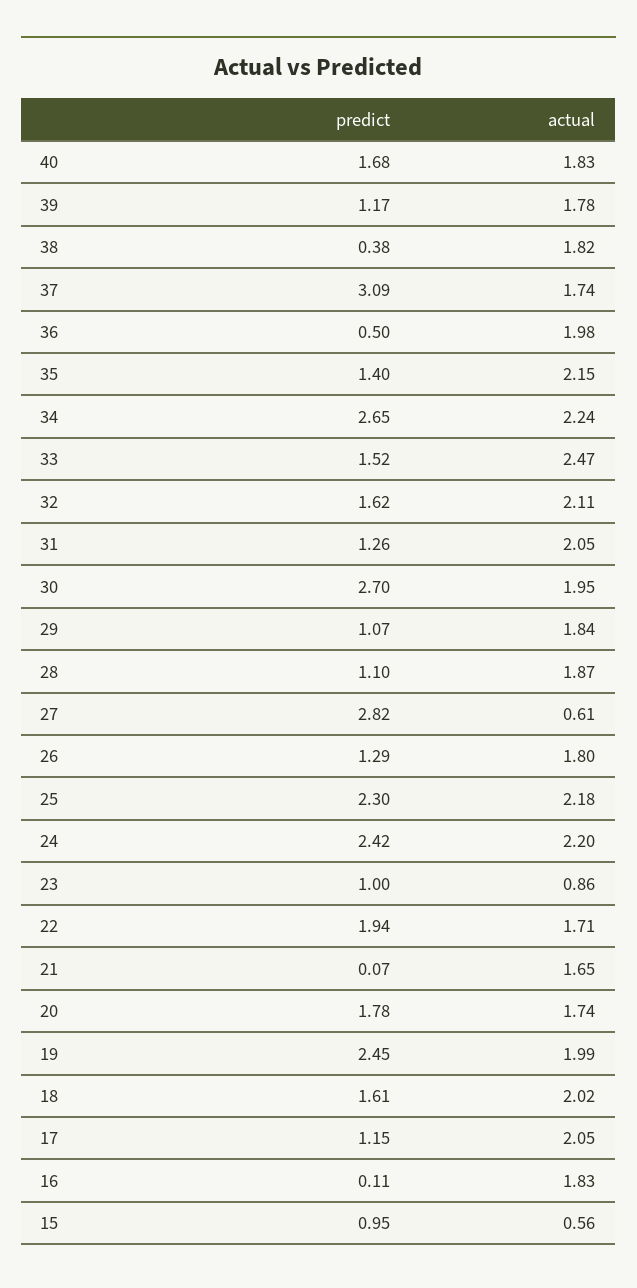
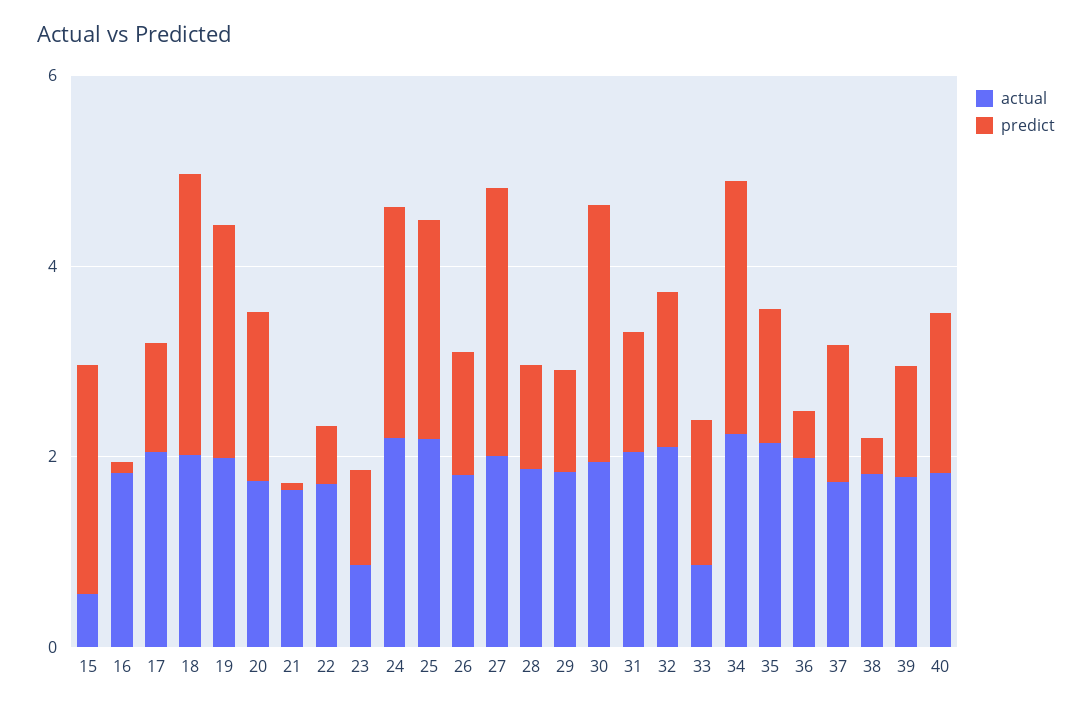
predict, 37: 3.09 -> 1.5
actual, 33: 2.47 -> 1
actual, 27: 0.61 -> 2
predict, 22: 1.94 -> 0.5
predict, 18: 1.61 -> 3
predict, 15: 0.95 -> 2.5

